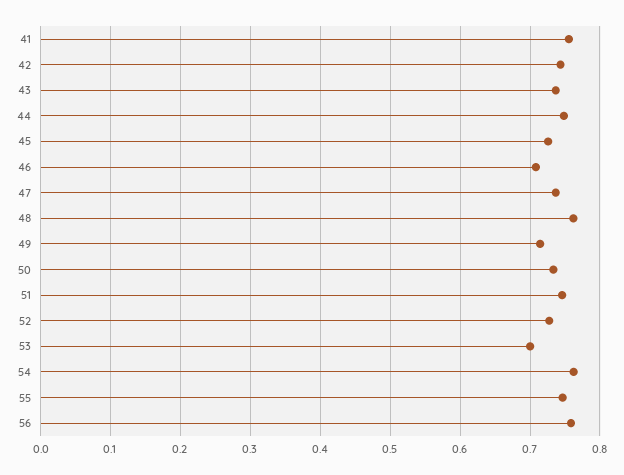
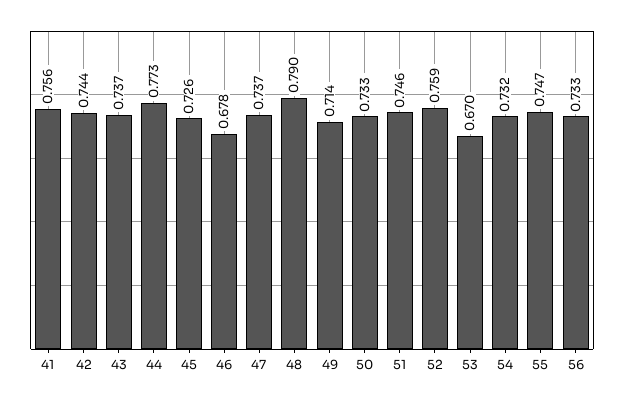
44: 0.75 -> 0.773
46: 0.71 -> 0.678
48: 0.76 -> 0.79
52: 0.73 -> 0.759
53: 0.7 -> 0.67
54: 0.76 -> 0.732
56: 0.76 -> 0.733

